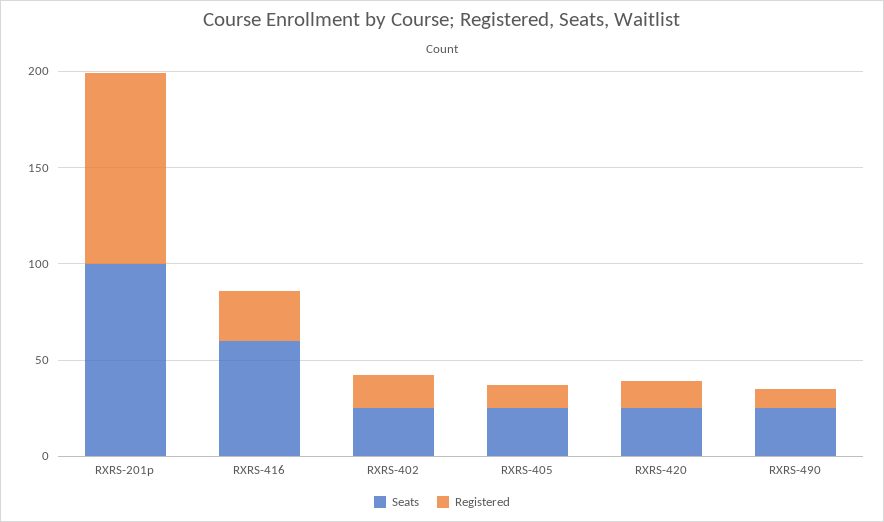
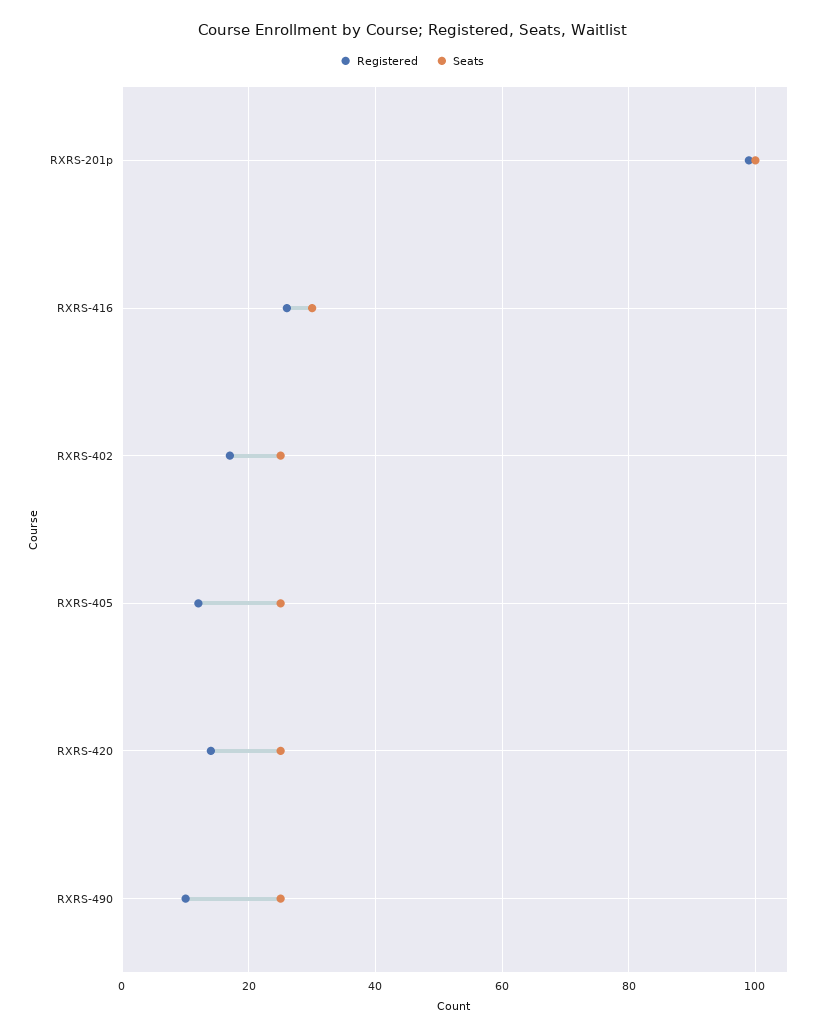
Seats, RXRS-416: 60 -> 30

